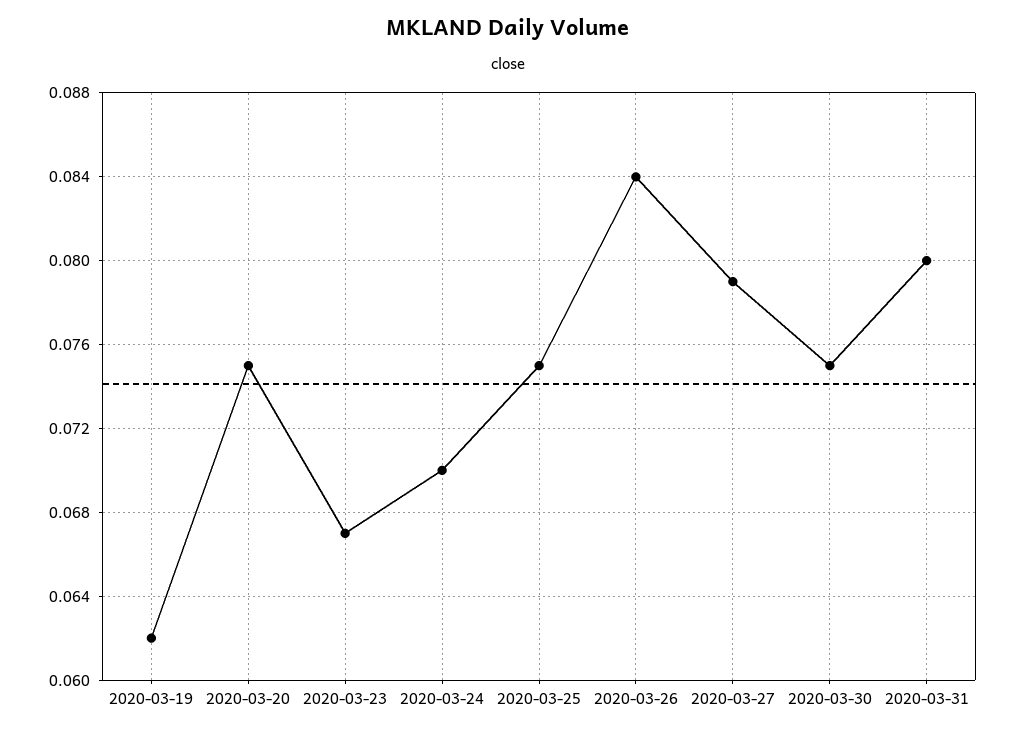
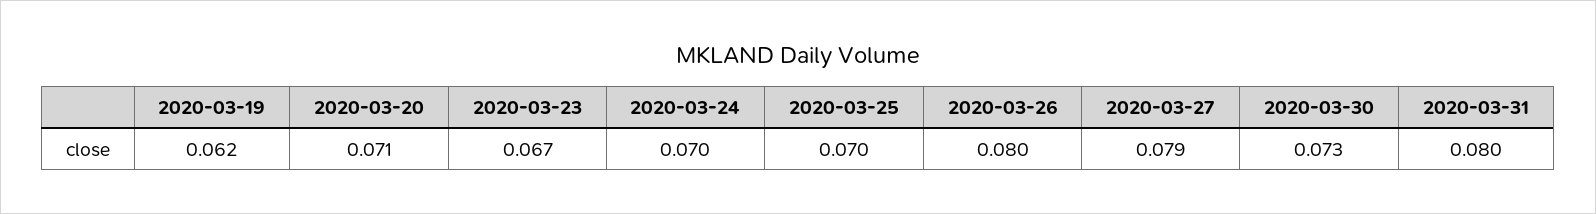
2020-03-20: 0.075 -> 0.071
2020-03-25: 0.075 -> 0.07
2020-03-26: 0.084 -> 0.08
2020-03-30: 0.075 -> 0.073

